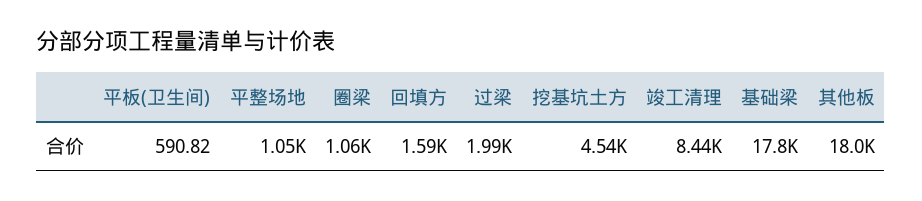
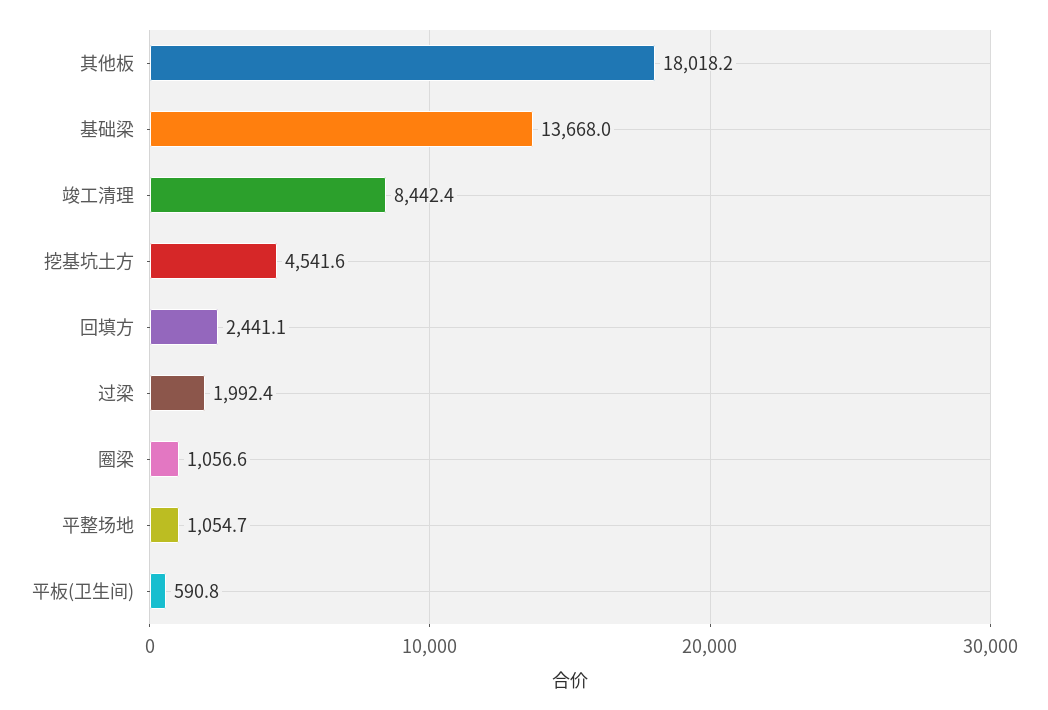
回填方: 1590 -> 2441.1
基础梁: 17800 -> 13668

